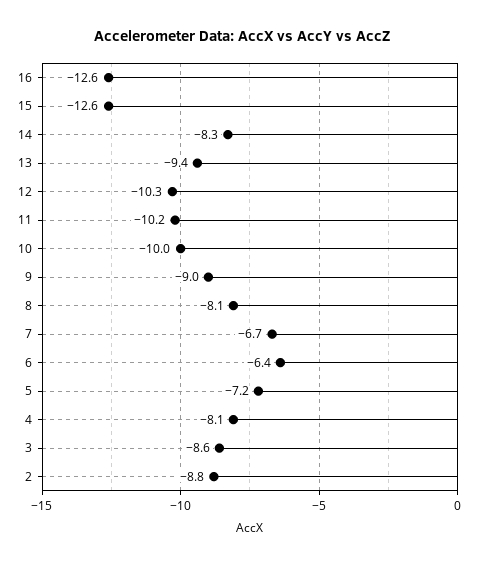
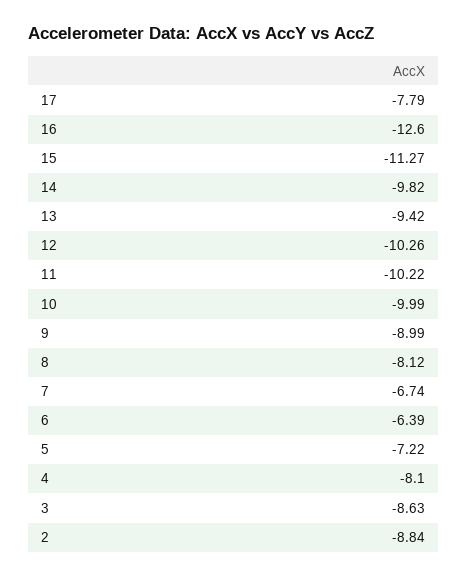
15: -12.6 -> -11.27
14: -8.3 -> -9.82
17: none -> -7.79

